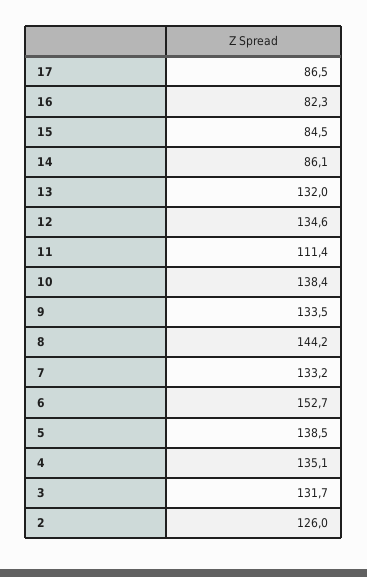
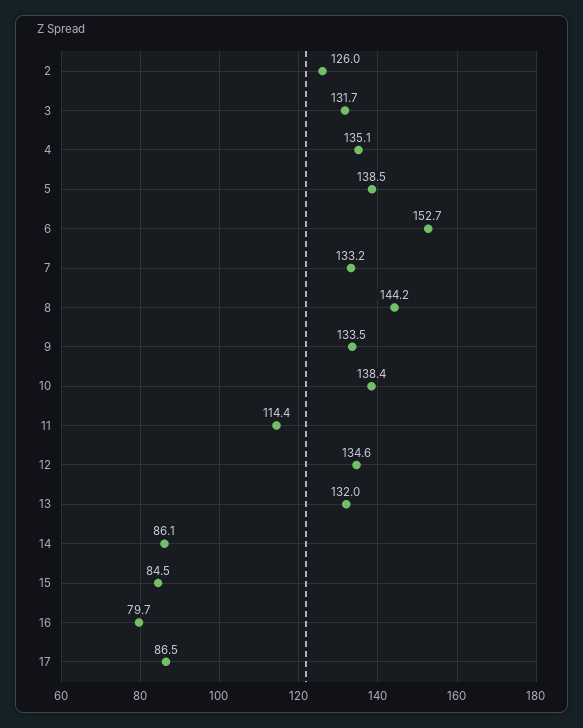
16: 82.3 -> 79.7
11: 111.4 -> 114.4

